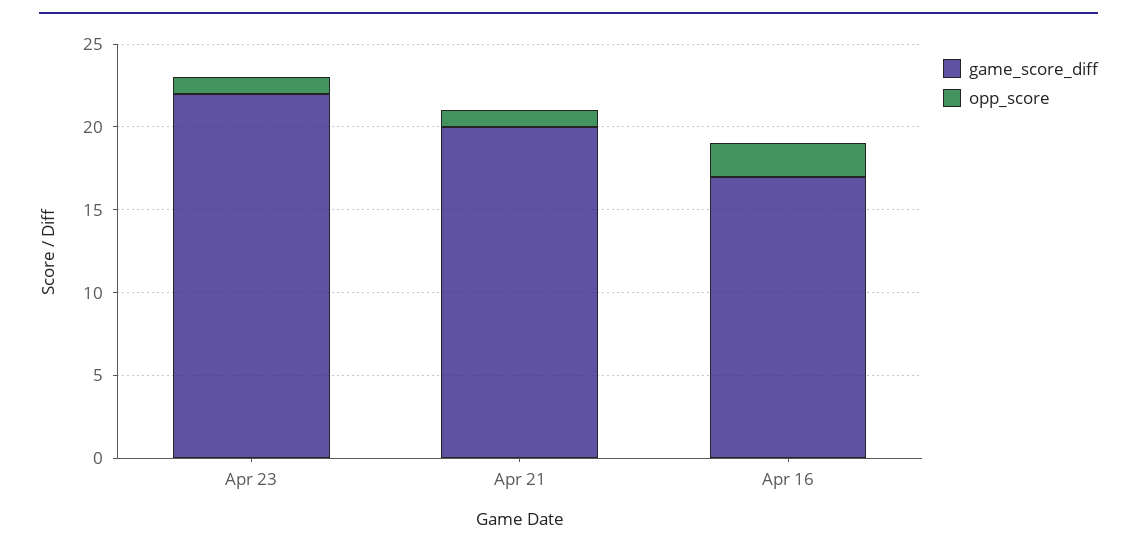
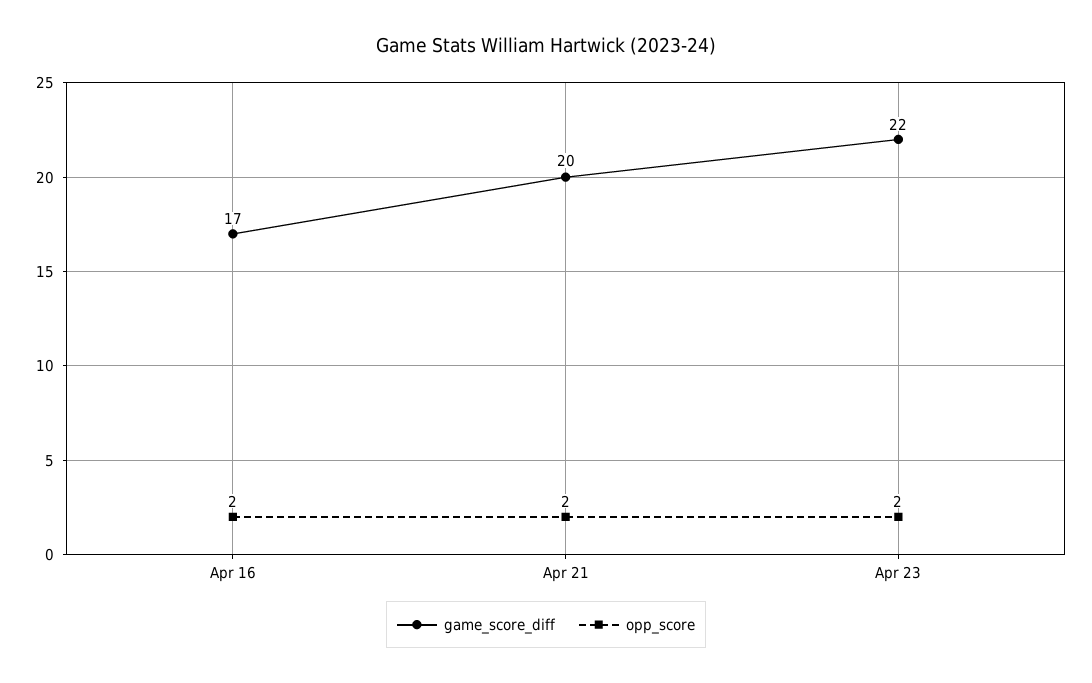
opp_score, Apr 23: 1 -> 2
opp_score, Apr 21: 1 -> 2

